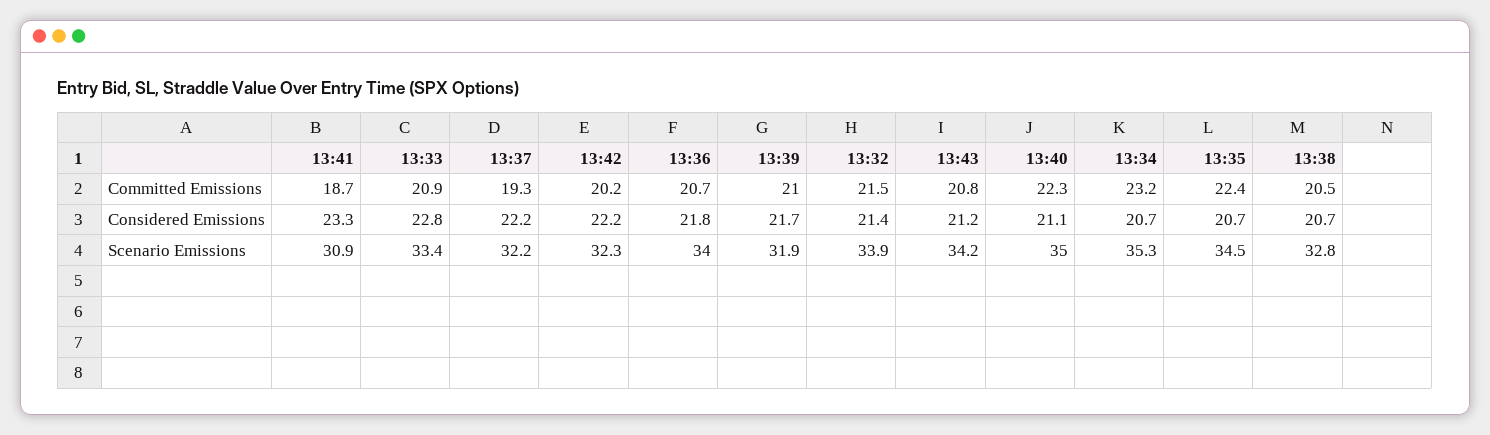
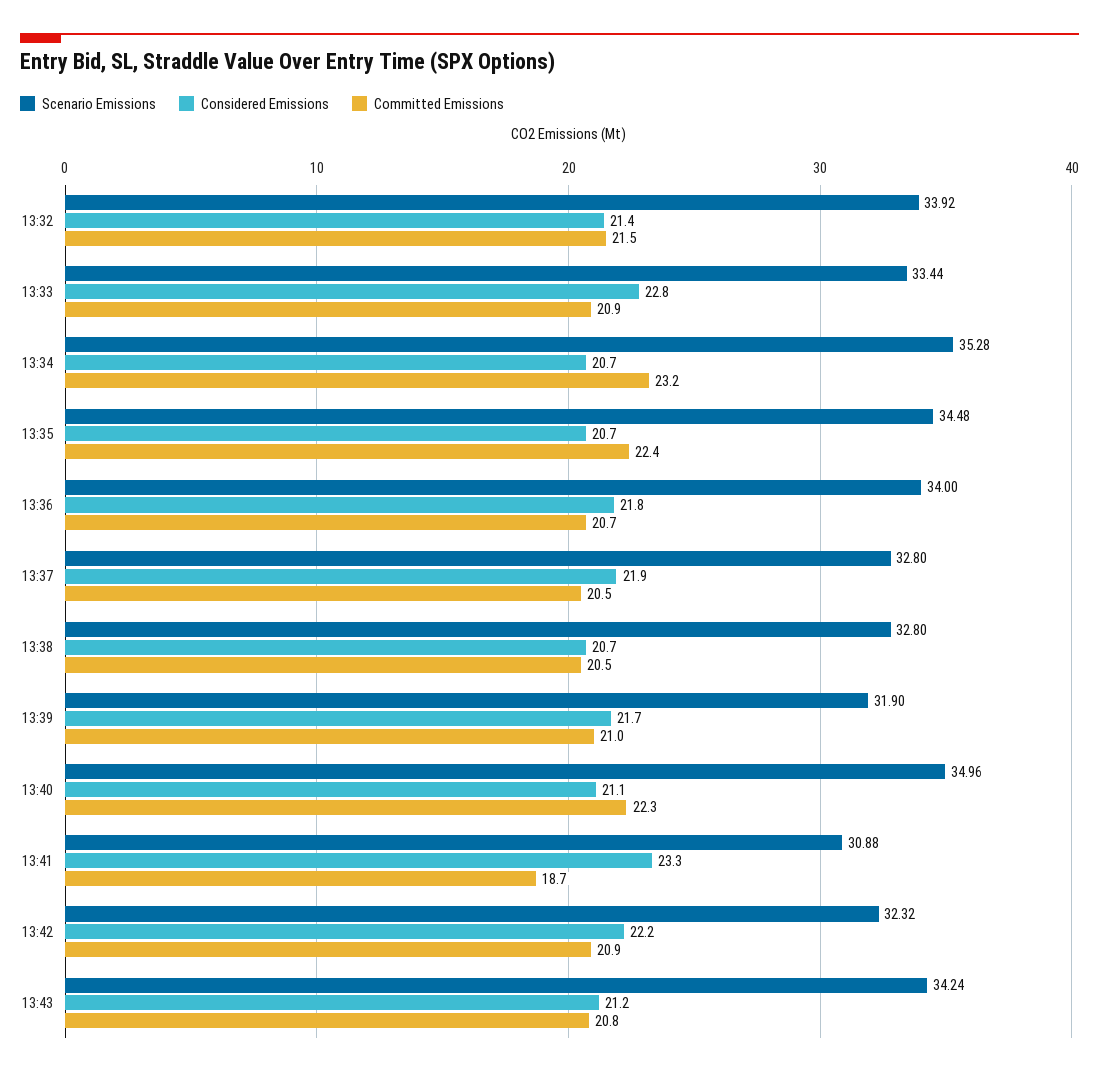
Committed Emissions, 13:37: 19.3 -> 20.5
Committed Emissions, 13:42: 20.2 -> 20.9
Considered Emissions, 13:37: 22.2 -> 21.9
Scenario Emissions, 13:37: 32.2 -> 32.8

